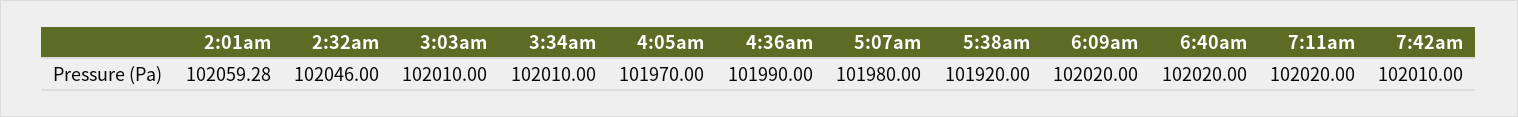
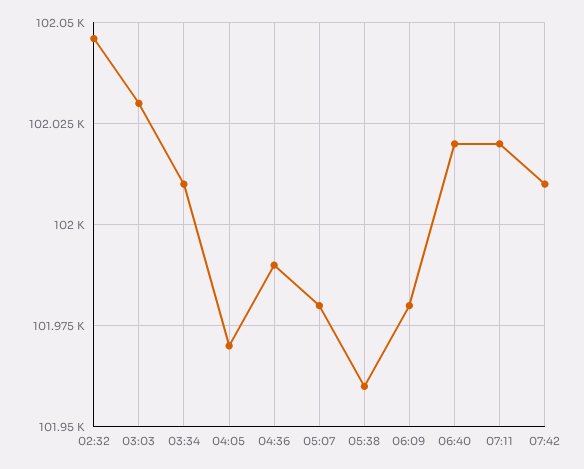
2:01am: 102059.28 -> none
3:03am: 102010 -> 102030
5:38am: 101920 -> 101960
6:09am: 102020 -> 101980

